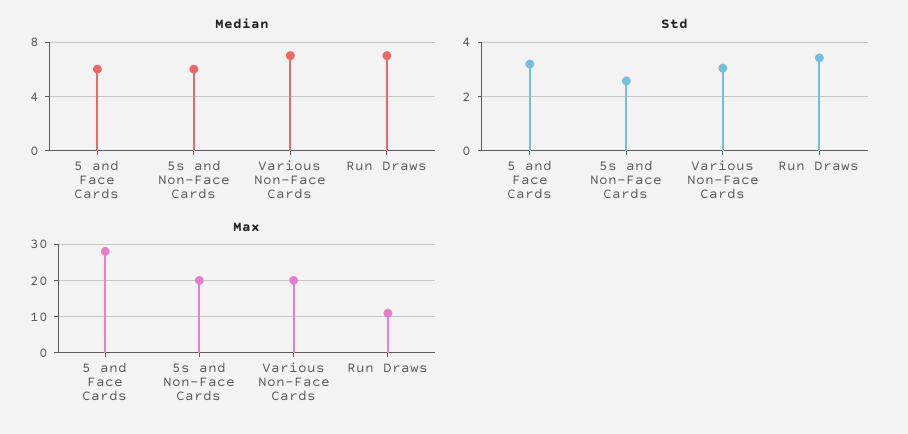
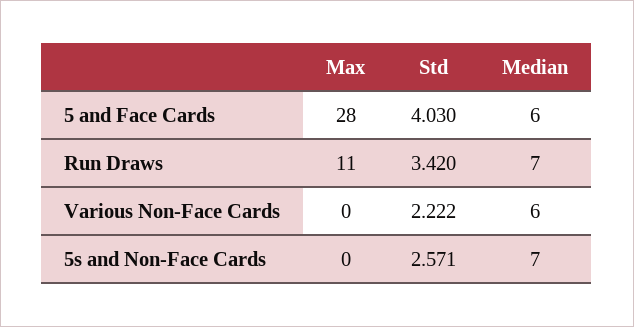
Median, 5s and Non-Face Cards: 6 -> 7
Median, Various Non-Face Cards: 7 -> 6
Std, 5 and Face Cards: 3.25 -> 4.03
Std, Various Non-Face Cards: 3 -> 2.222
Max, 5s and Non-Face Cards: 20 -> 0
Max, Various Non-Face Cards: 20 -> 0

